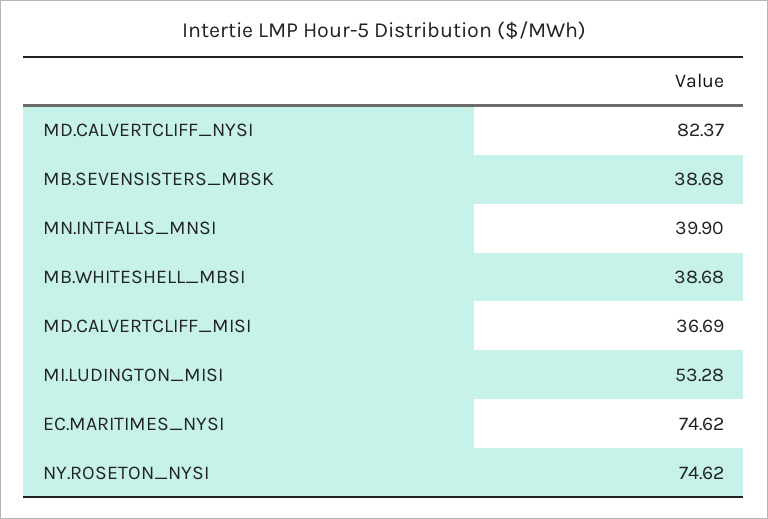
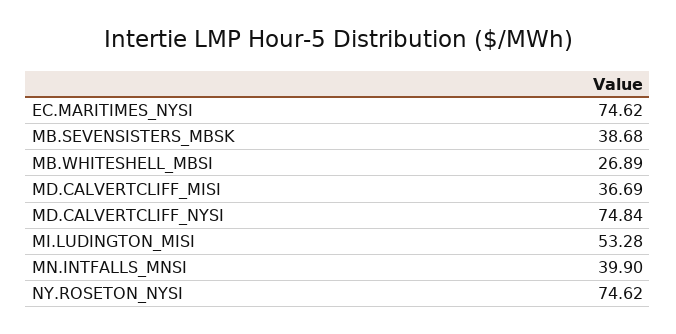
MD.CALVERTCLIFF_NYSI: 82.37 -> 74.84
MB.WHITESHELL_MBSI: 38.68 -> 26.89

